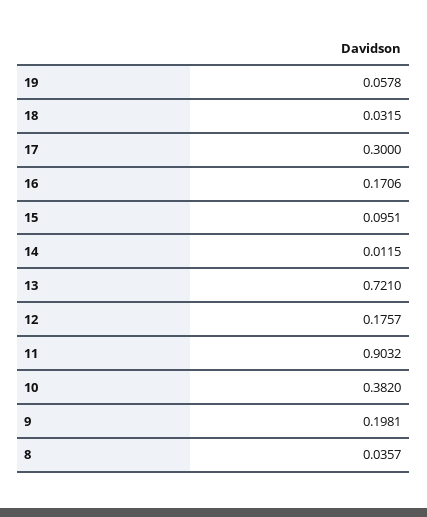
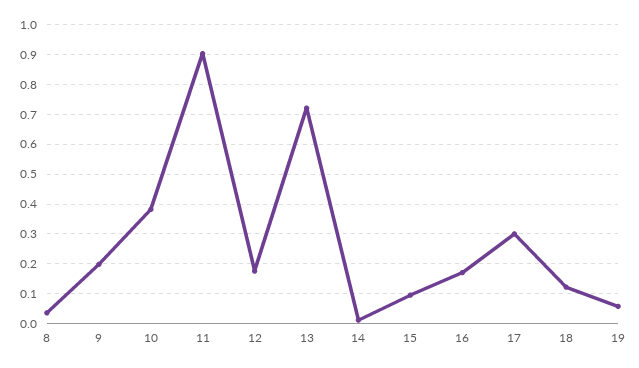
18: 0.0315 -> 0.125

